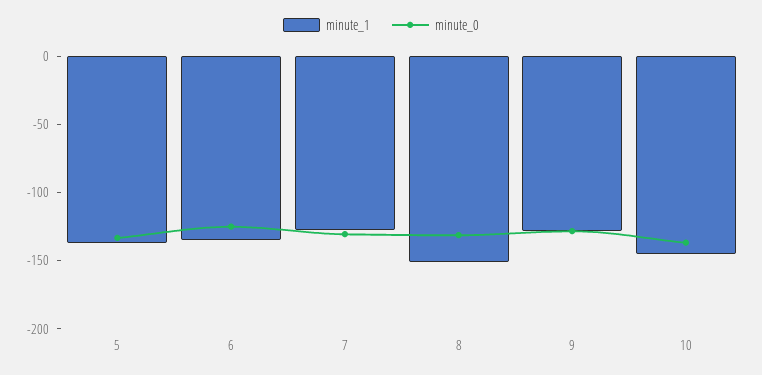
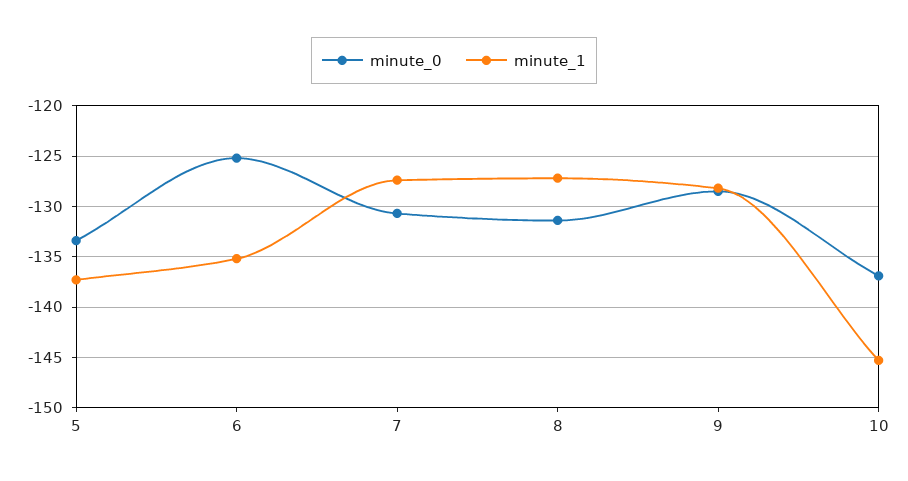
minute_1, 8: -150 -> -127

